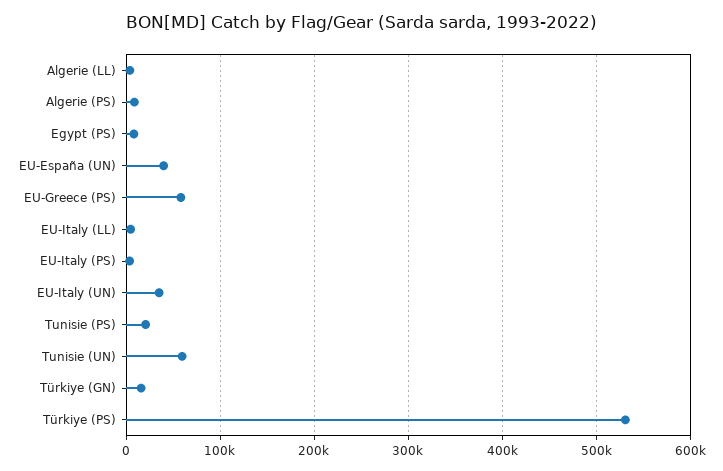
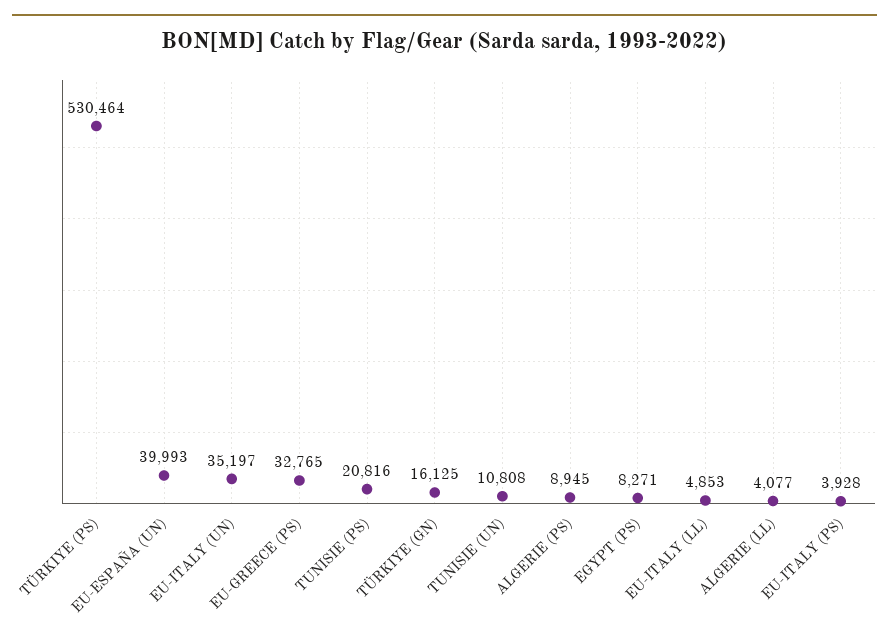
EU-Greece (PS): 60000 -> 32765
Tunisie (UN): 60000 -> 10808

